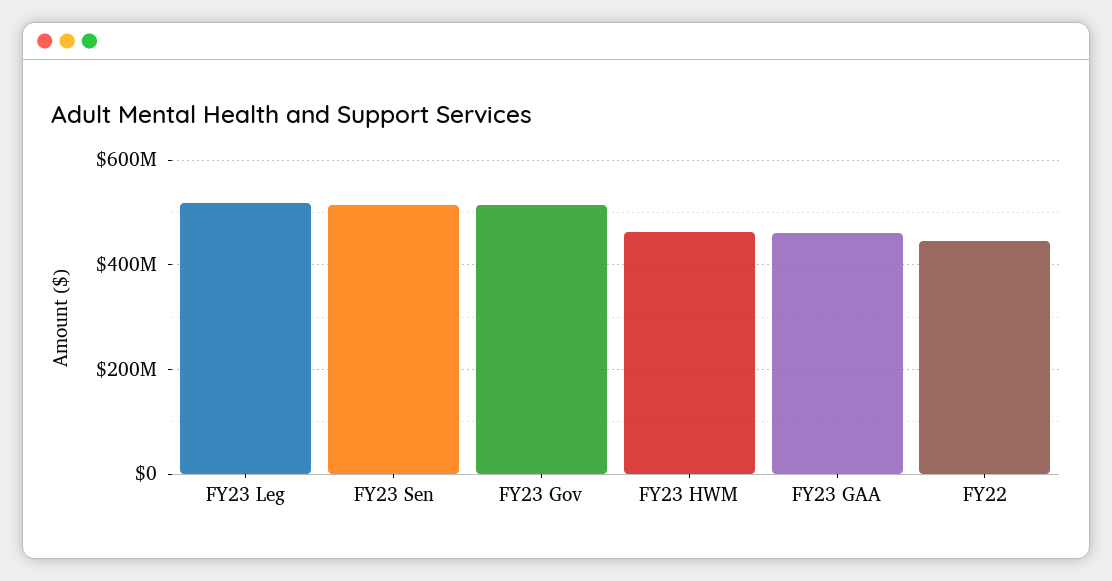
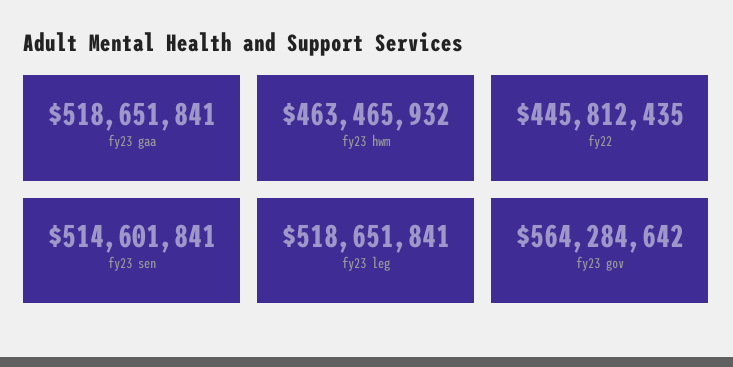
FY23 Gov: 520000000 -> 564284642
FY23 GAA: 460000000 -> 518651841

